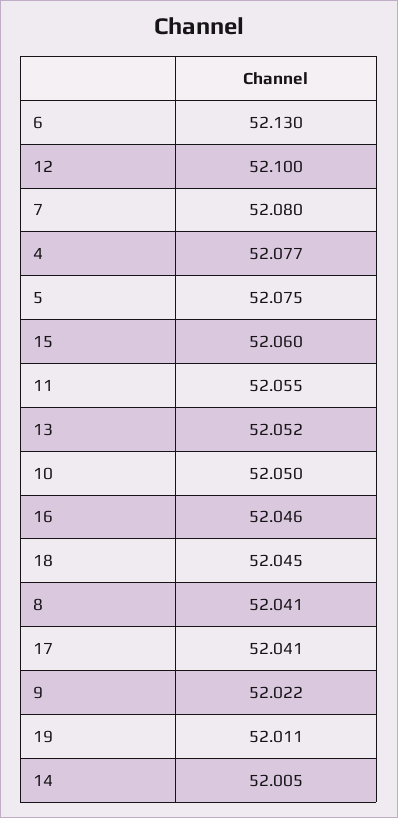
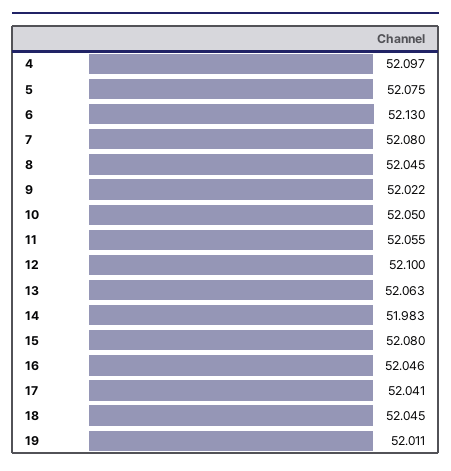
4: 52.077 -> 52.097
15: 52.06 -> 52.08
13: 52.052 -> 52.063
8: 52.041 -> 52.045
14: 52.005 -> 51.983

